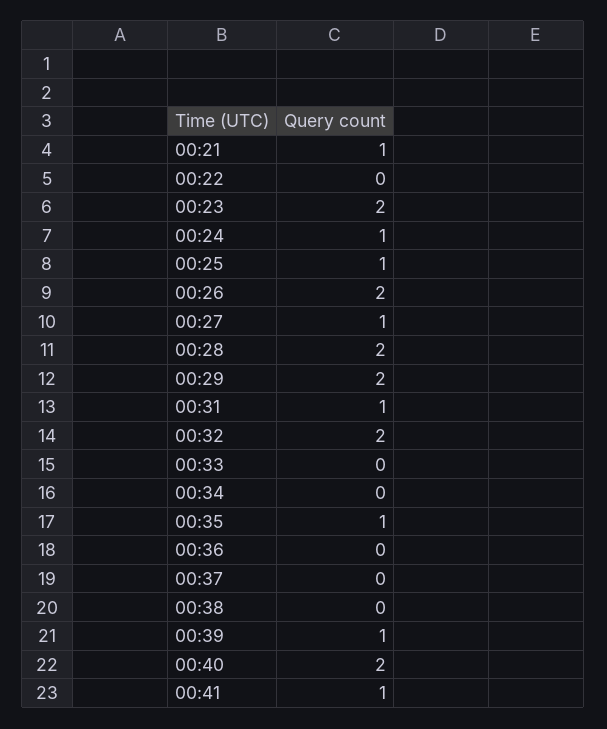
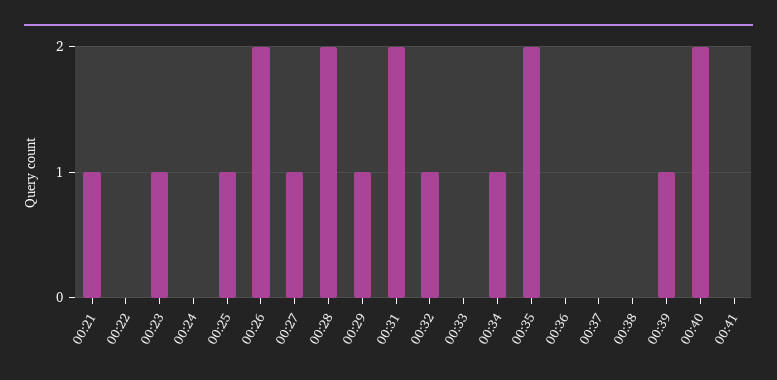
00:23: 2 -> 1
00:24: 1 -> 0
00:29: 2 -> 1
00:31: 1 -> 2
00:32: 2 -> 1
00:34: 0 -> 1
00:35: 1 -> 2
00:41: 1 -> 0

